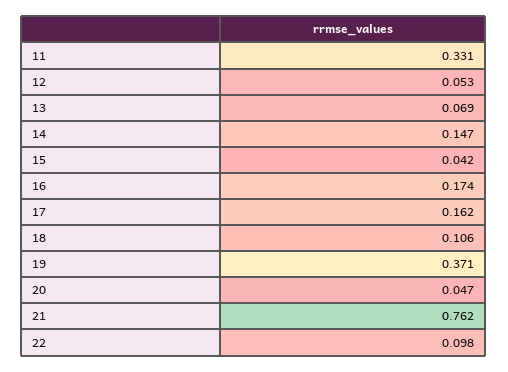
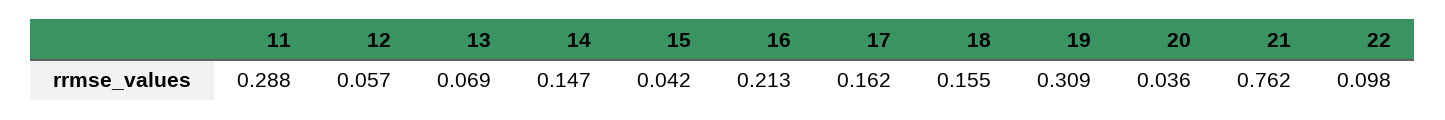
11: 0.331 -> 0.288
12: 0.053 -> 0.057
16: 0.174 -> 0.213
18: 0.106 -> 0.155
19: 0.371 -> 0.309
20: 0.047 -> 0.036

